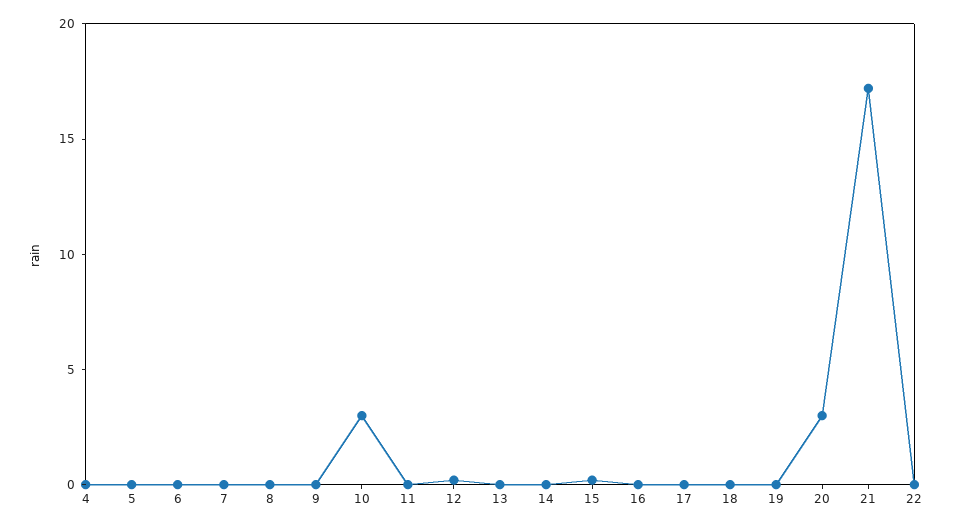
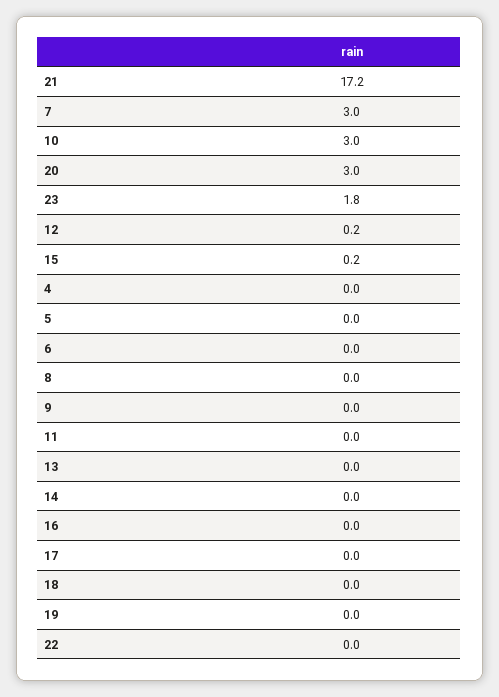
7: 0 -> 3
23: none -> 1.8

